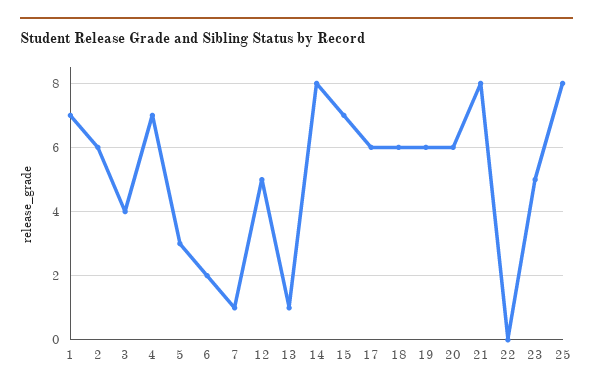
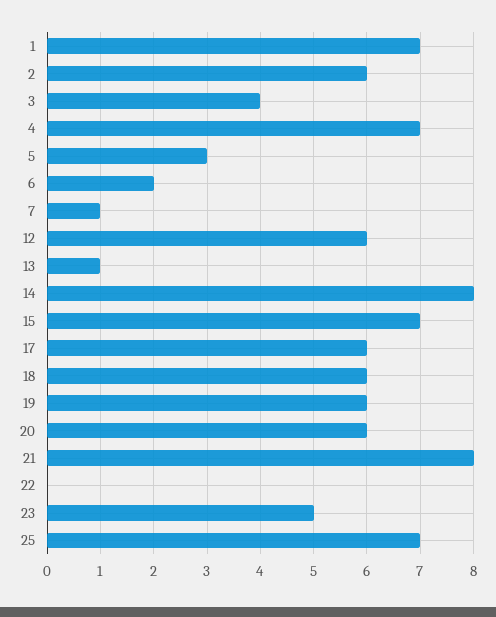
12: 5 -> 6
25: 8 -> 7

